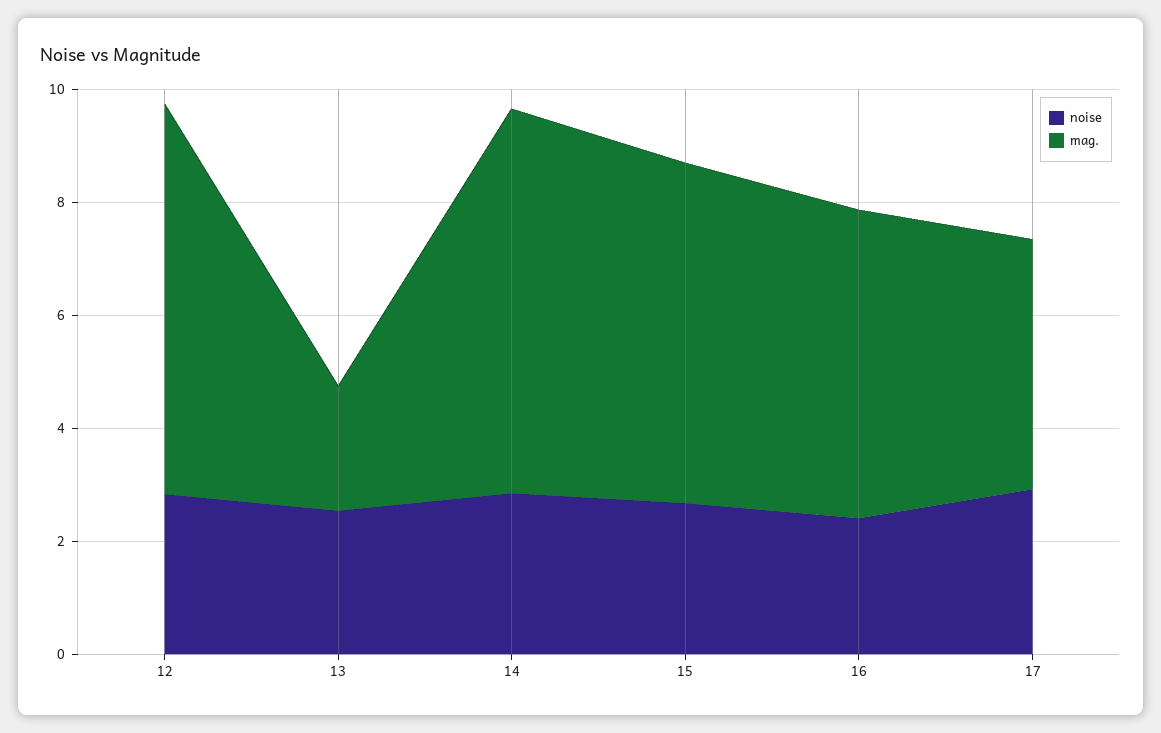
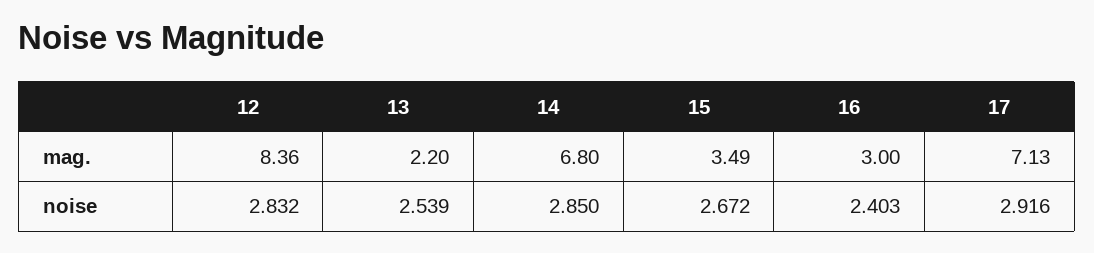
mag., 12: 7 -> 8.36
mag., 15: 6 -> 3.49
mag., 16: 5.5 -> 3
mag., 17: 4.5 -> 7.13

